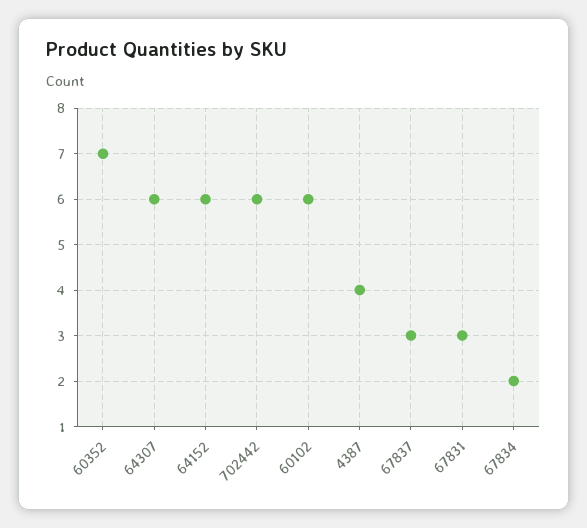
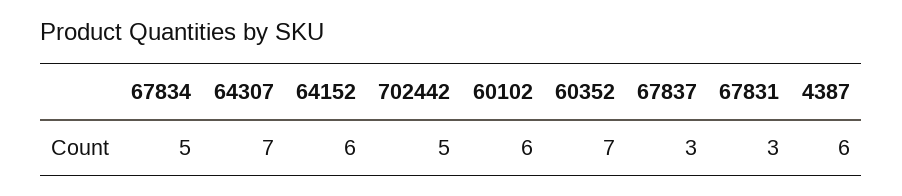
64307: 6 -> 7
702442: 6 -> 5
4387: 4 -> 6
67834: 2 -> 5

